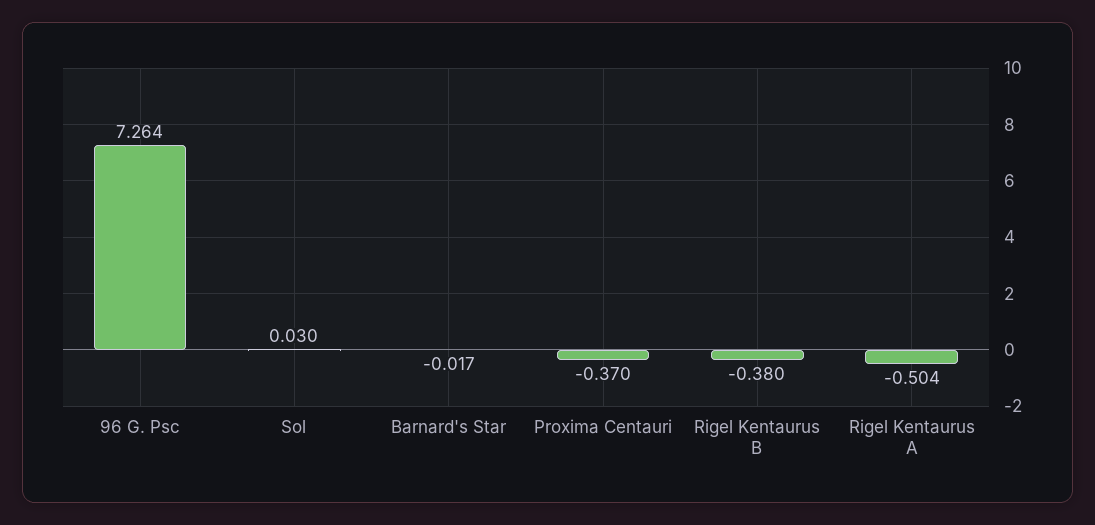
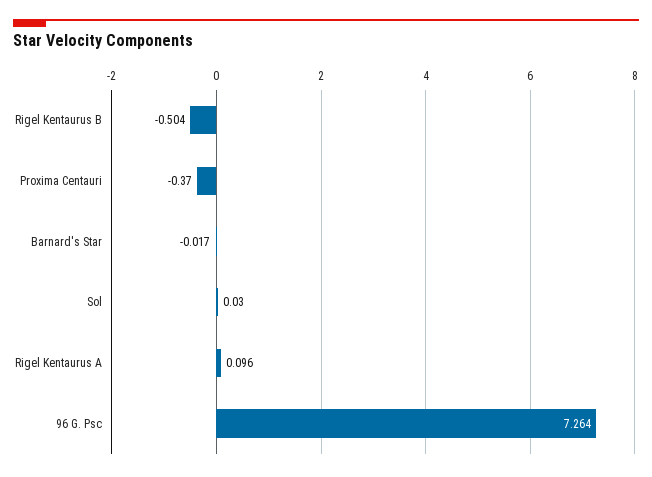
Rigel Kentaurus B: -0.38 -> -0.504
Rigel Kentaurus A: -0.504 -> 0.096

